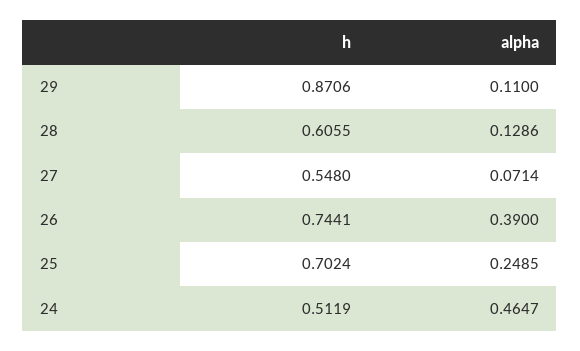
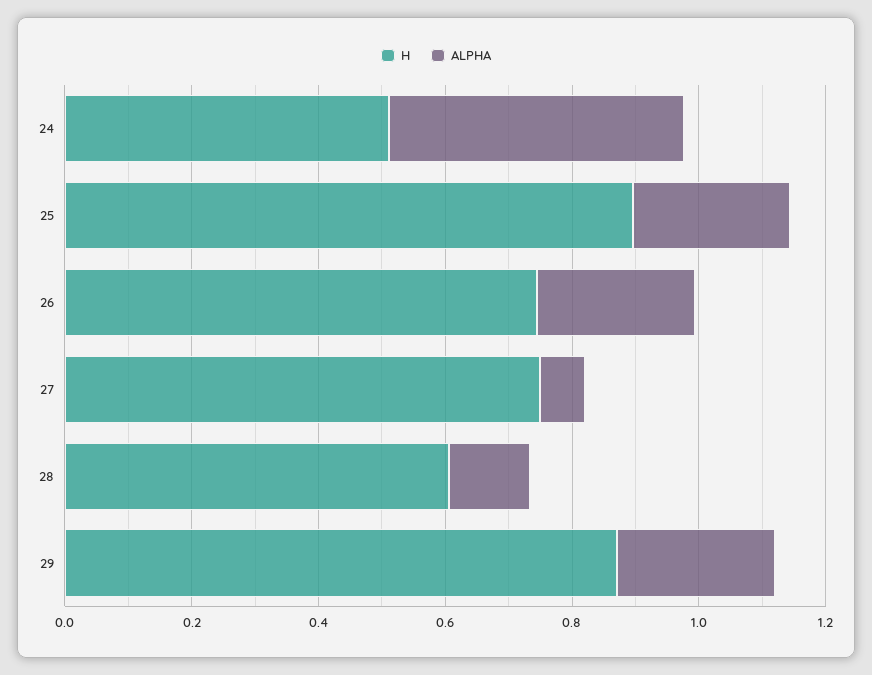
alpha, 29: 0.11 -> 0.25
h, 27: 0.548 -> 0.75
alpha, 26: 0.39 -> 0.25
h, 25: 0.7024 -> 0.9

